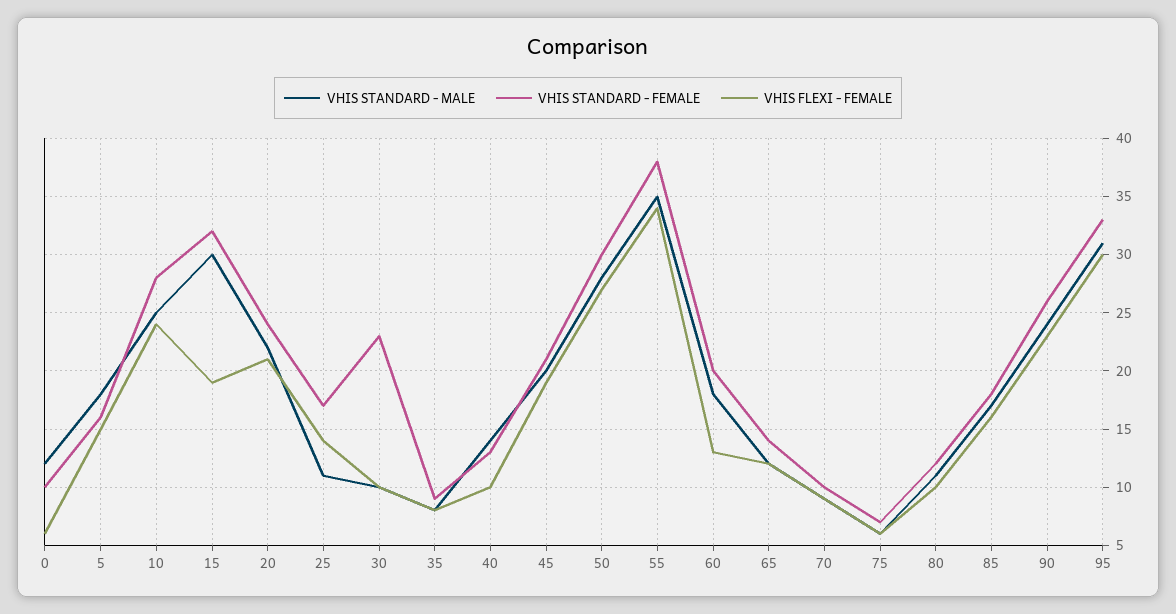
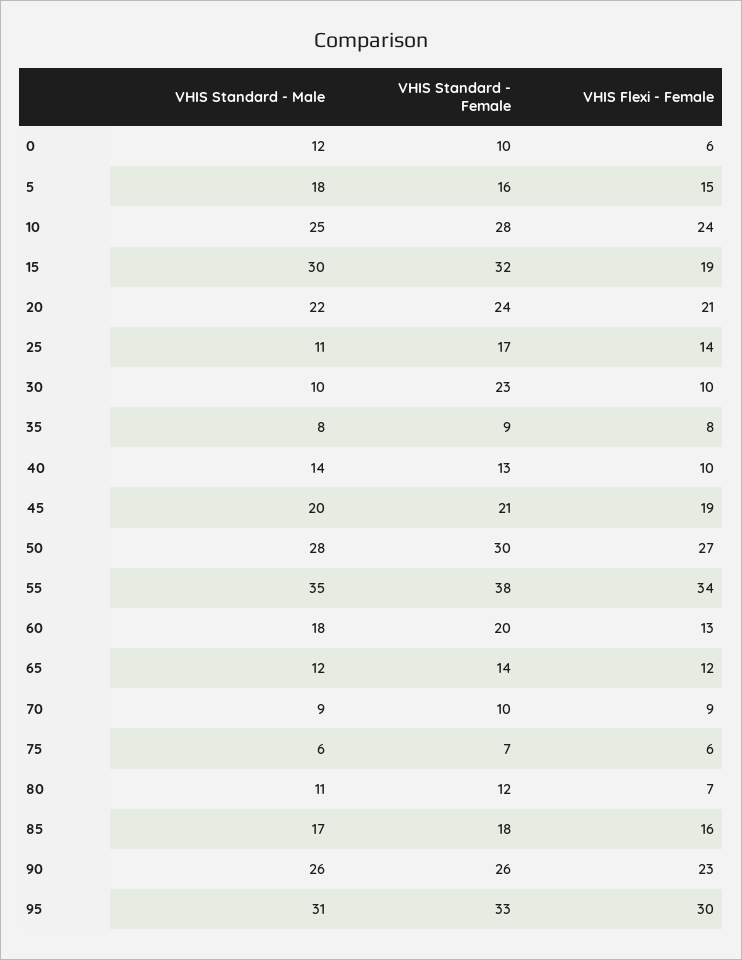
VHIS FLEXI - FEMALE, 80: 10 -> 7
VHIS STANDARD - MALE, 90: 24 -> 26

